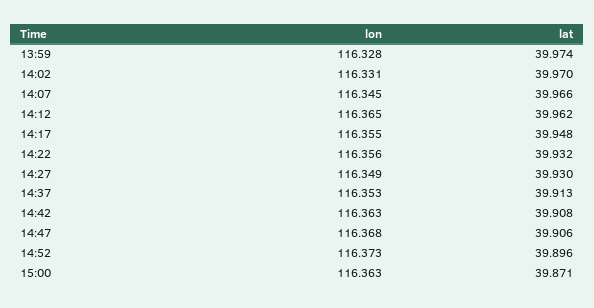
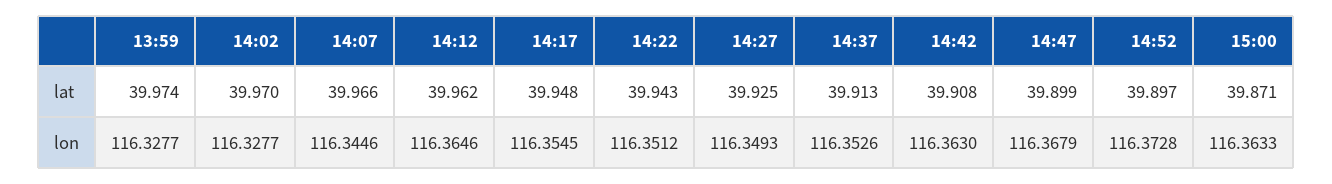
lon, 14:02: 116.331 -> 116.3277
lon, 14:22: 116.356 -> 116.3512
lat, 14:22: 39.932 -> 39.943
lat, 14:27: 39.93 -> 39.925
lat, 14:47: 39.906 -> 39.899
lat, 14:52: 39.896 -> 39.897

